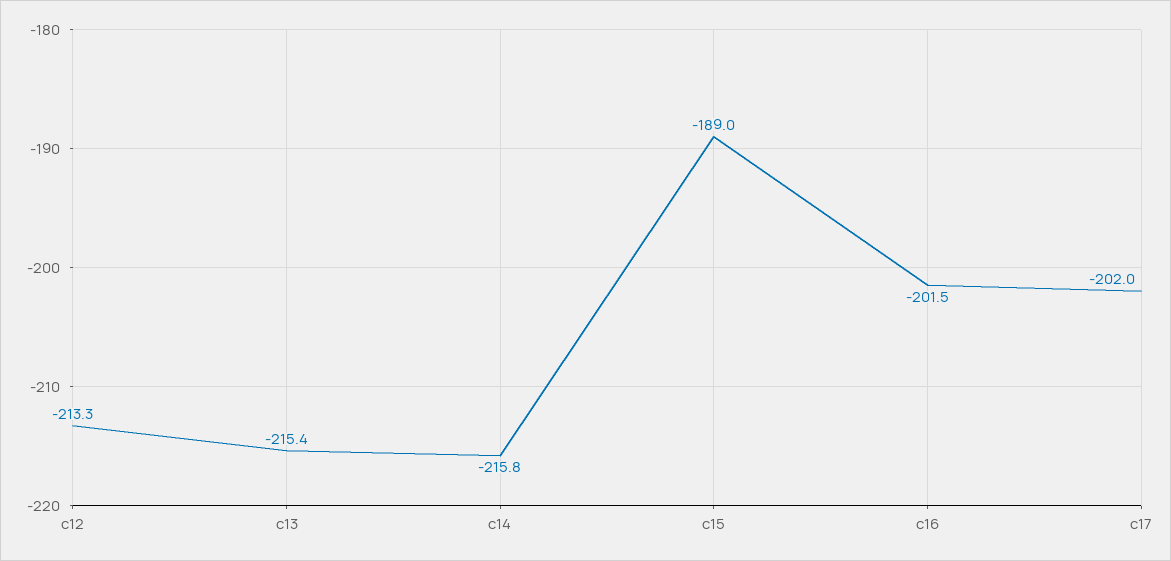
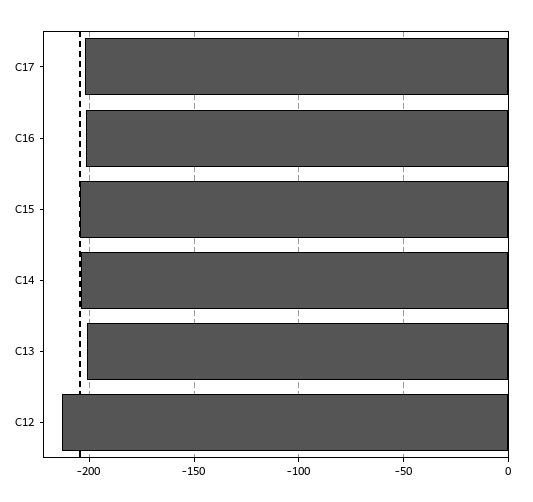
c13: -215.4 -> -200
c14: -215.8 -> -205
c15: -189 -> -205

